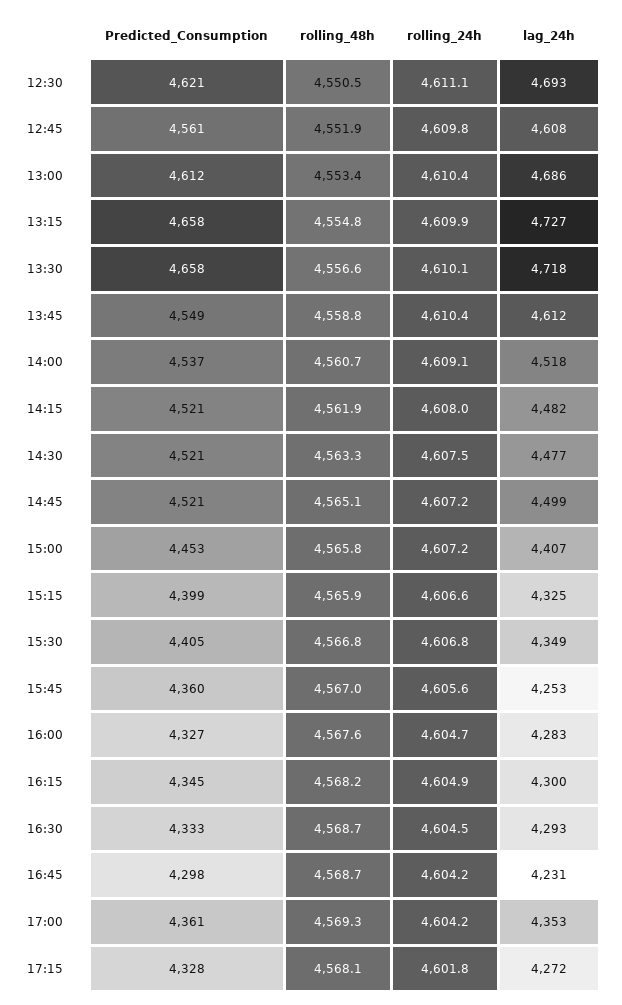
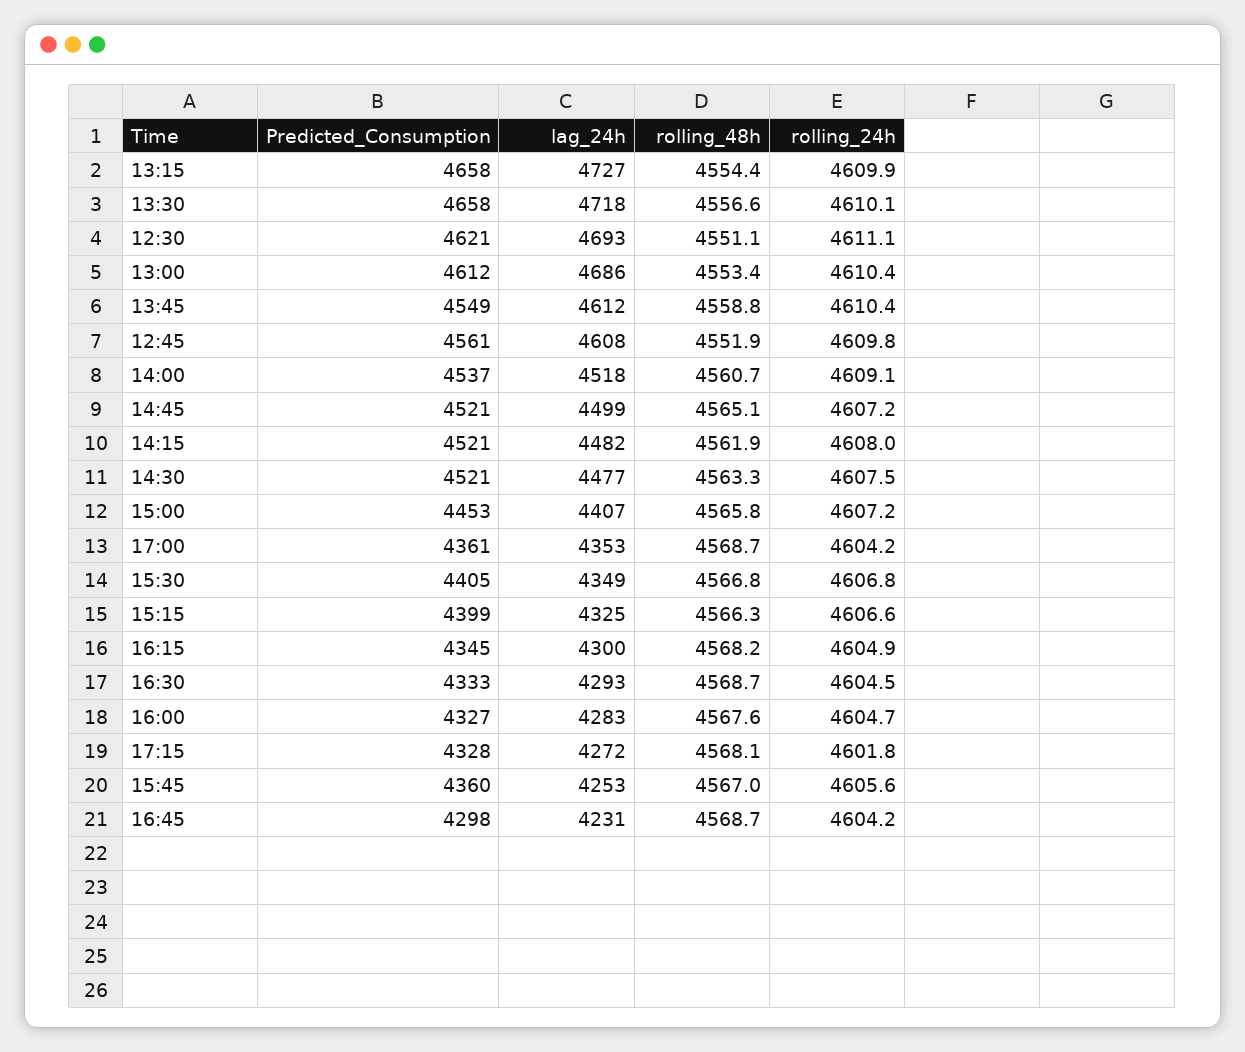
rolling_48h, 12:30: 4550.5 -> 4551.1
rolling_48h, 13:15: 4554.8 -> 4554.4
rolling_48h, 15:15: 4565.9 -> 4566.3
rolling_48h, 17:00: 4569.3 -> 4568.7

